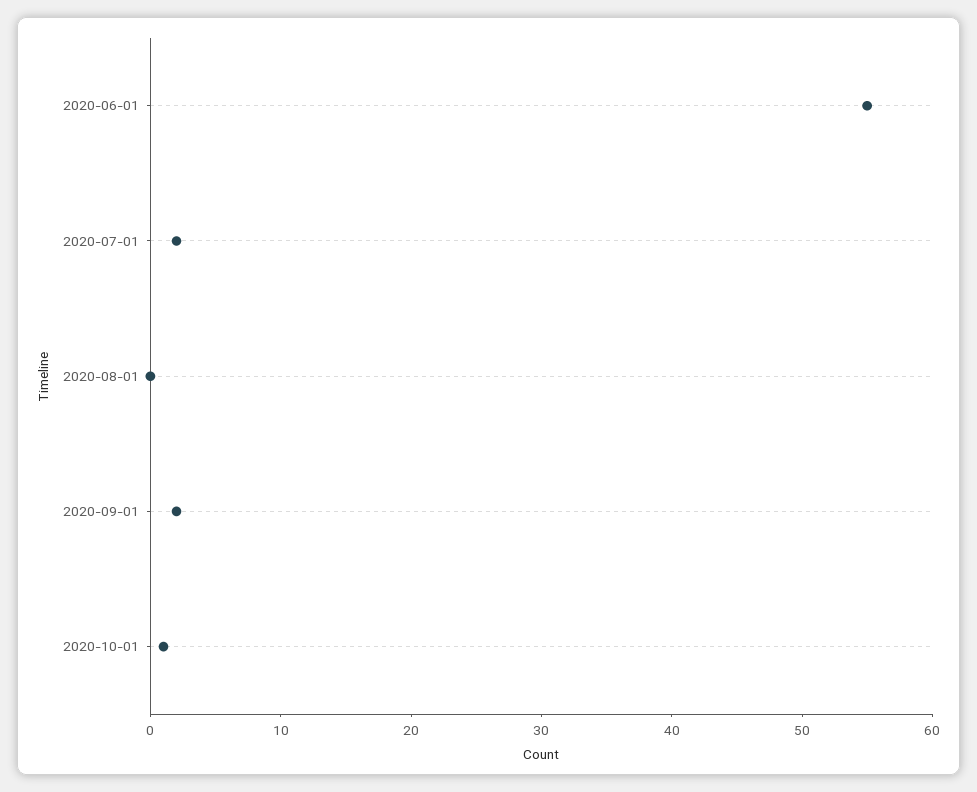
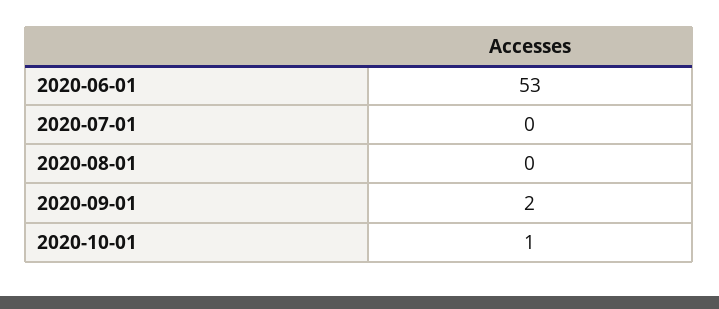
2020-06-01: 55 -> 53
2020-07-01: 2 -> 0

